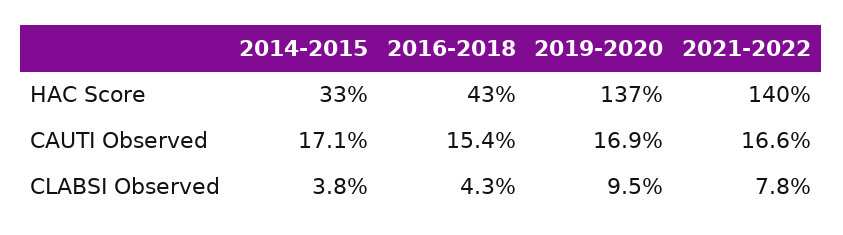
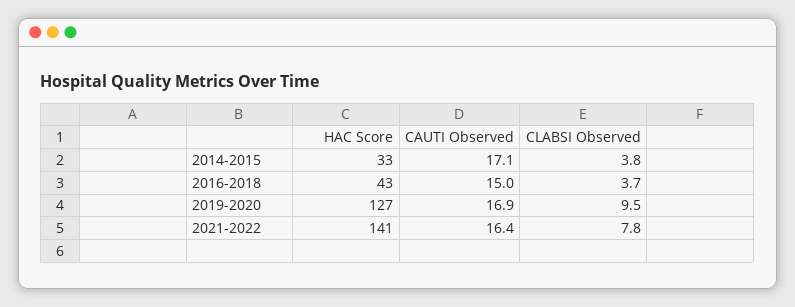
2019-2020, HAC Score: 137 -> 127
2021-2022, HAC Score: 140 -> 141
2016-2018, CAUTI Observed: 15.4 -> 15
2021-2022, CAUTI Observed: 16.6 -> 16.4
2016-2018, CLABSI Observed: 4.3 -> 3.7

